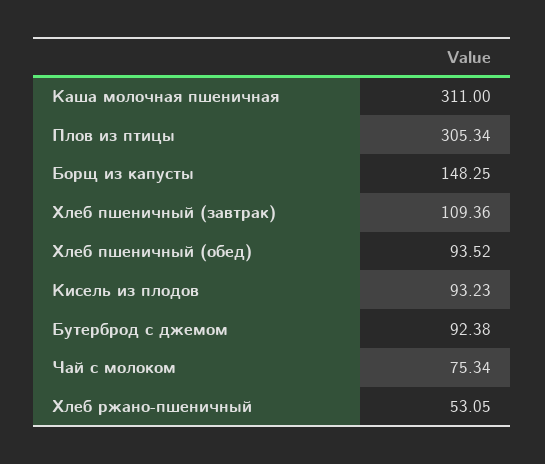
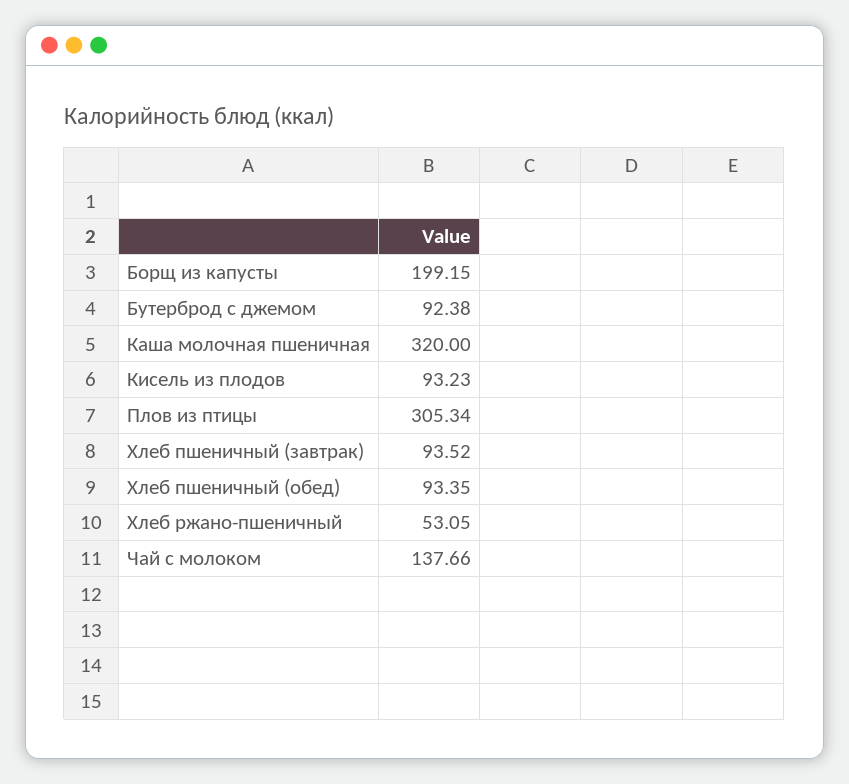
Каша молочная пшеничная: 311 -> 320
Борщ из капусты: 148.25 -> 199.15
Хлеб пшеничный (завтрак): 109.36 -> 93.52
Хлеб пшеничный (обед): 93.52 -> 93.35
Чай с молоком: 75.34 -> 137.66

